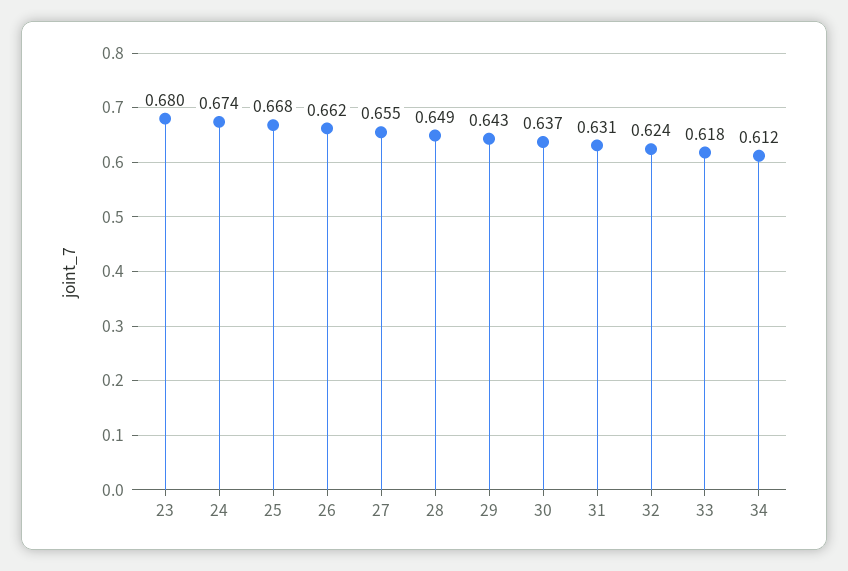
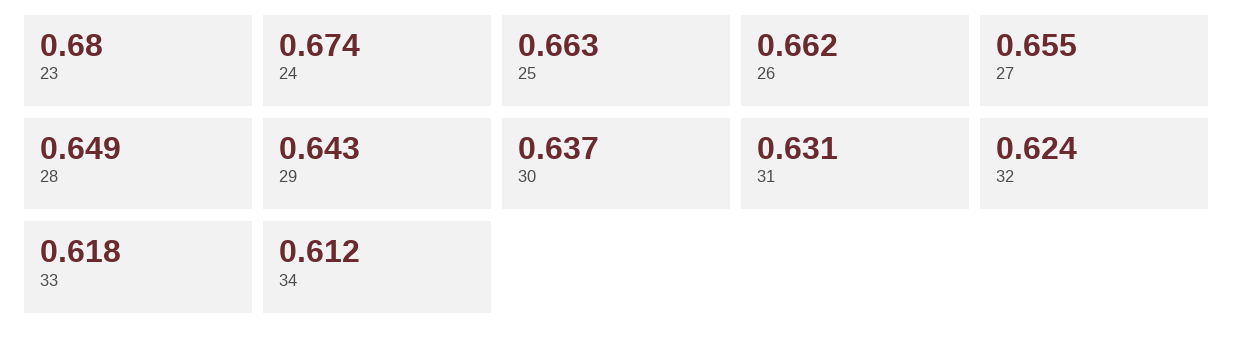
25: 0.668 -> 0.663

